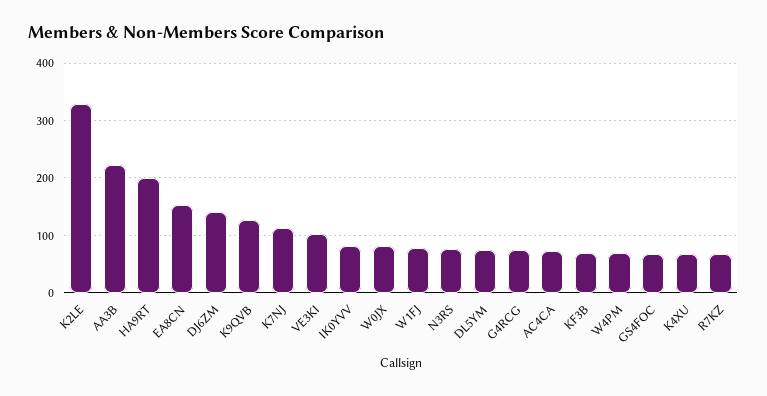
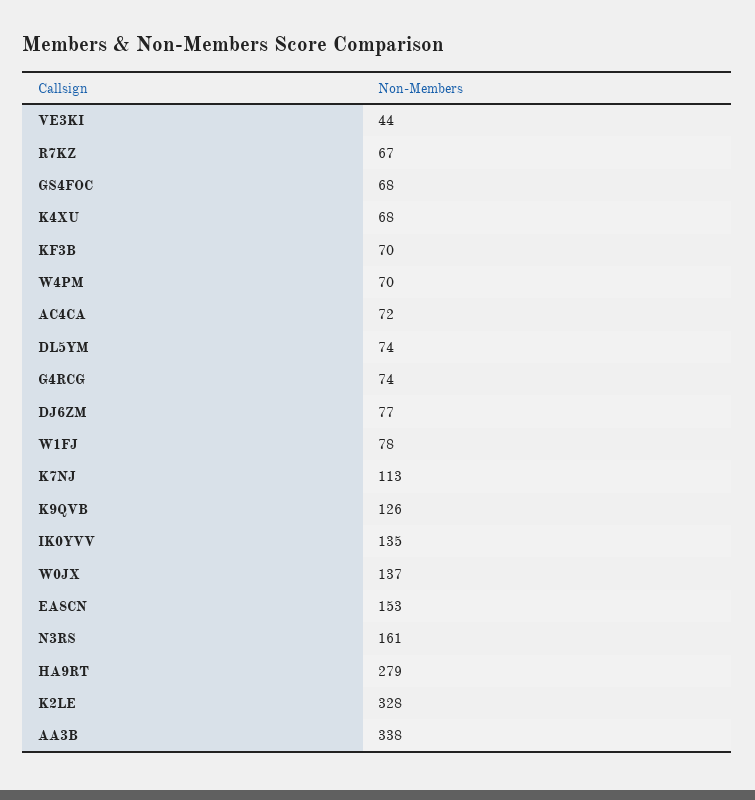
AA3B: 220 -> 338
HA9RT: 200 -> 279
DJ6ZM: 140 -> 77
VE3KI: 100 -> 44
IK0YVV: 80 -> 135
W0JX: 80 -> 137
N3RS: 80 -> 161

